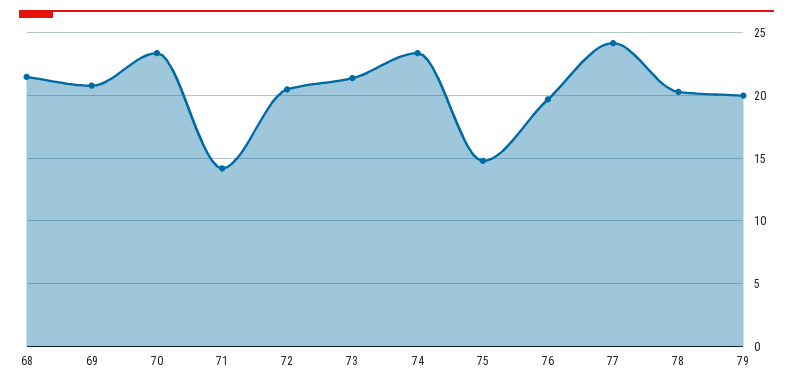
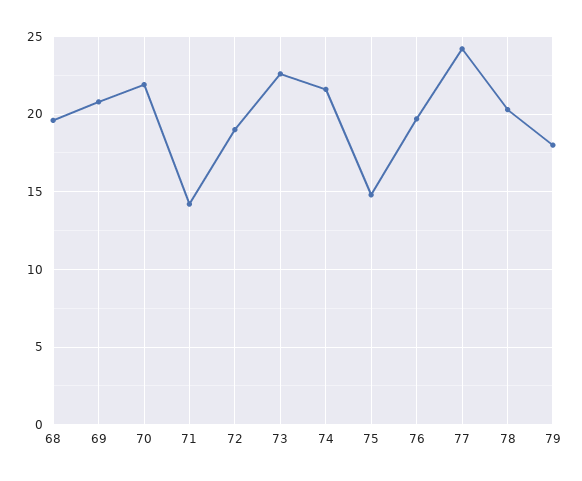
68: 21.5 -> 19.5
70: 23.5 -> 22
72: 20.5 -> 19
73: 21.5 -> 22.5
74: 23.5 -> 21.5
79: 20 -> 18

